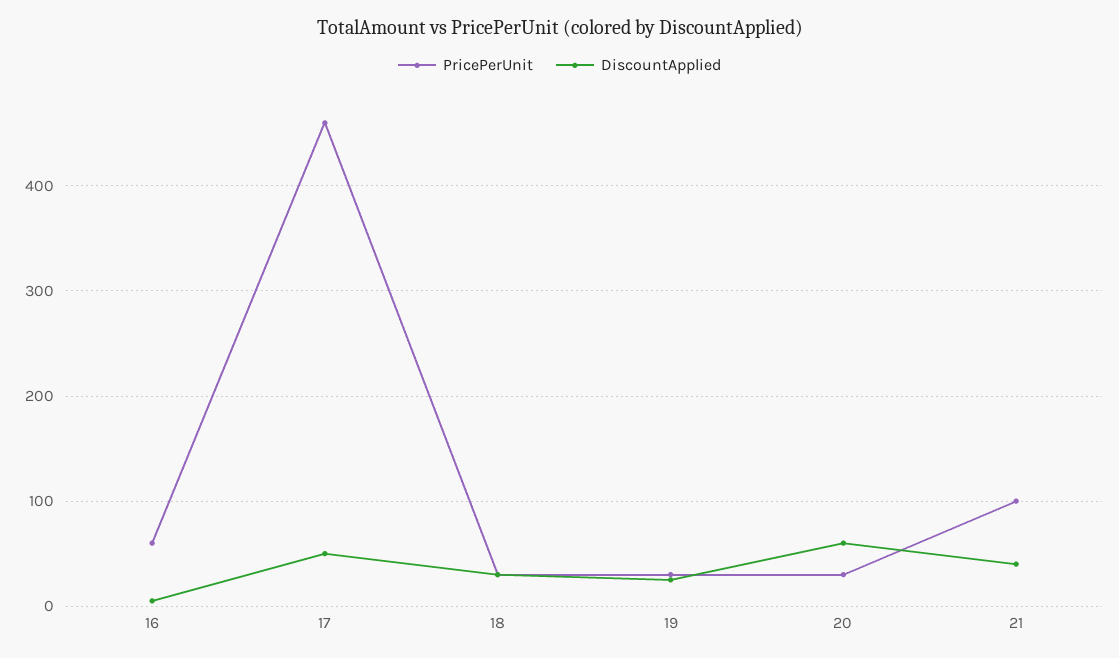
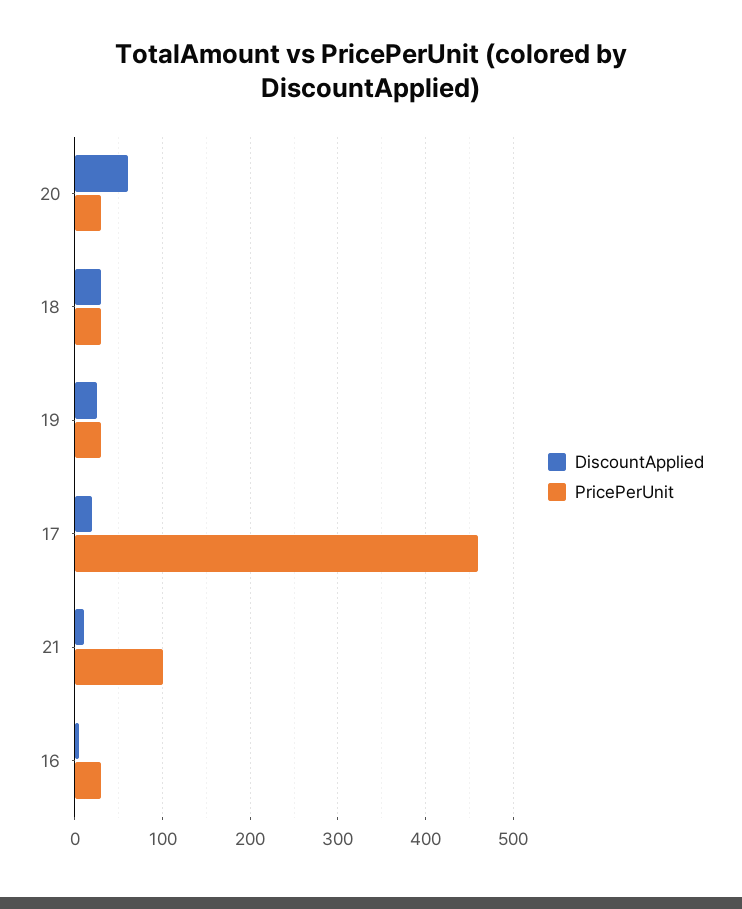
PricePerUnit, 16: 60 -> 30
DiscountApplied, 17: 50 -> 20
DiscountApplied, 21: 40 -> 10

